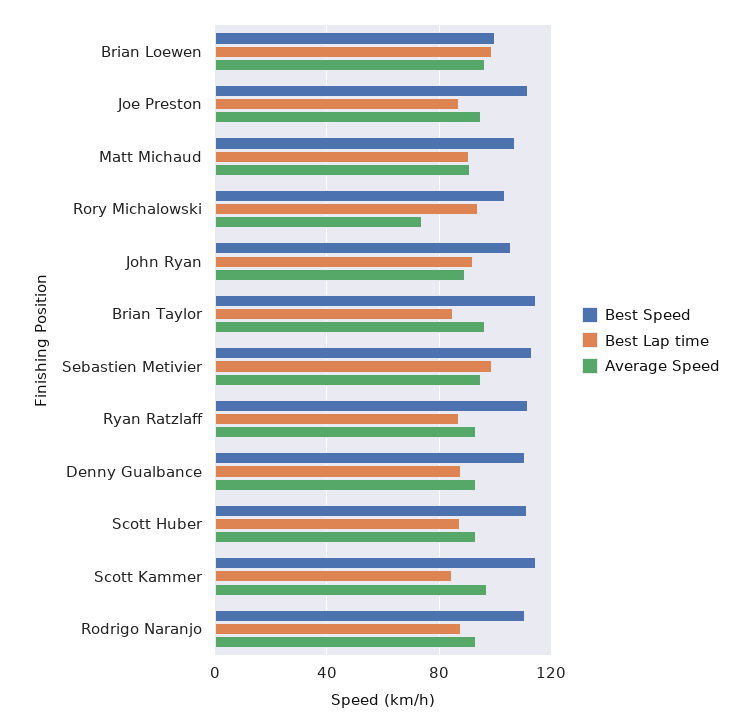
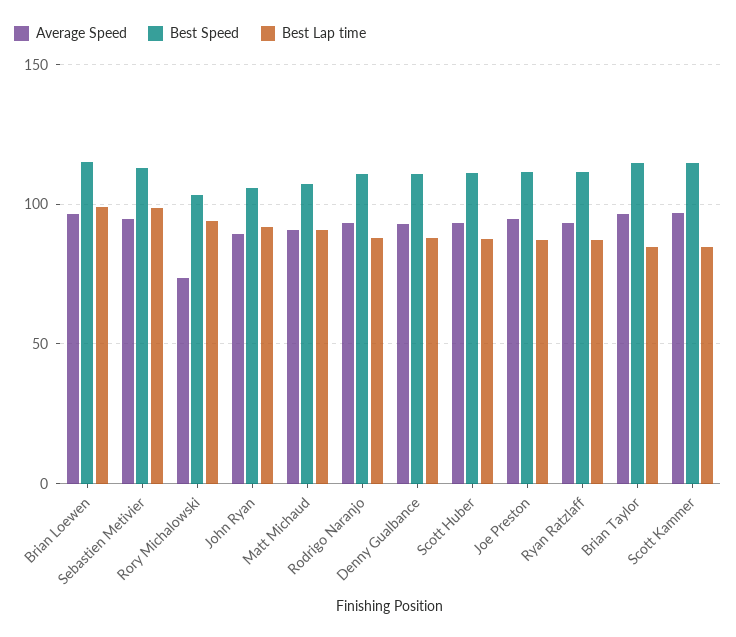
Best Speed, Brian Loewen: 100 -> 115

